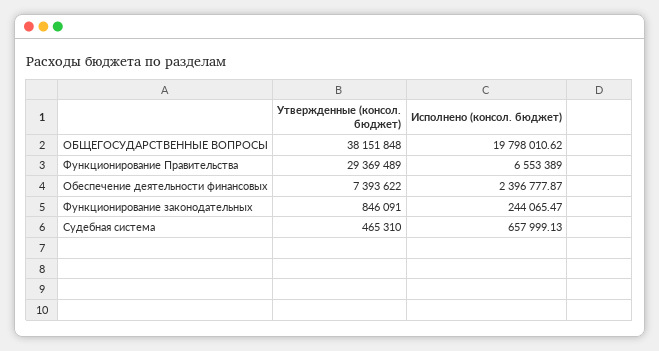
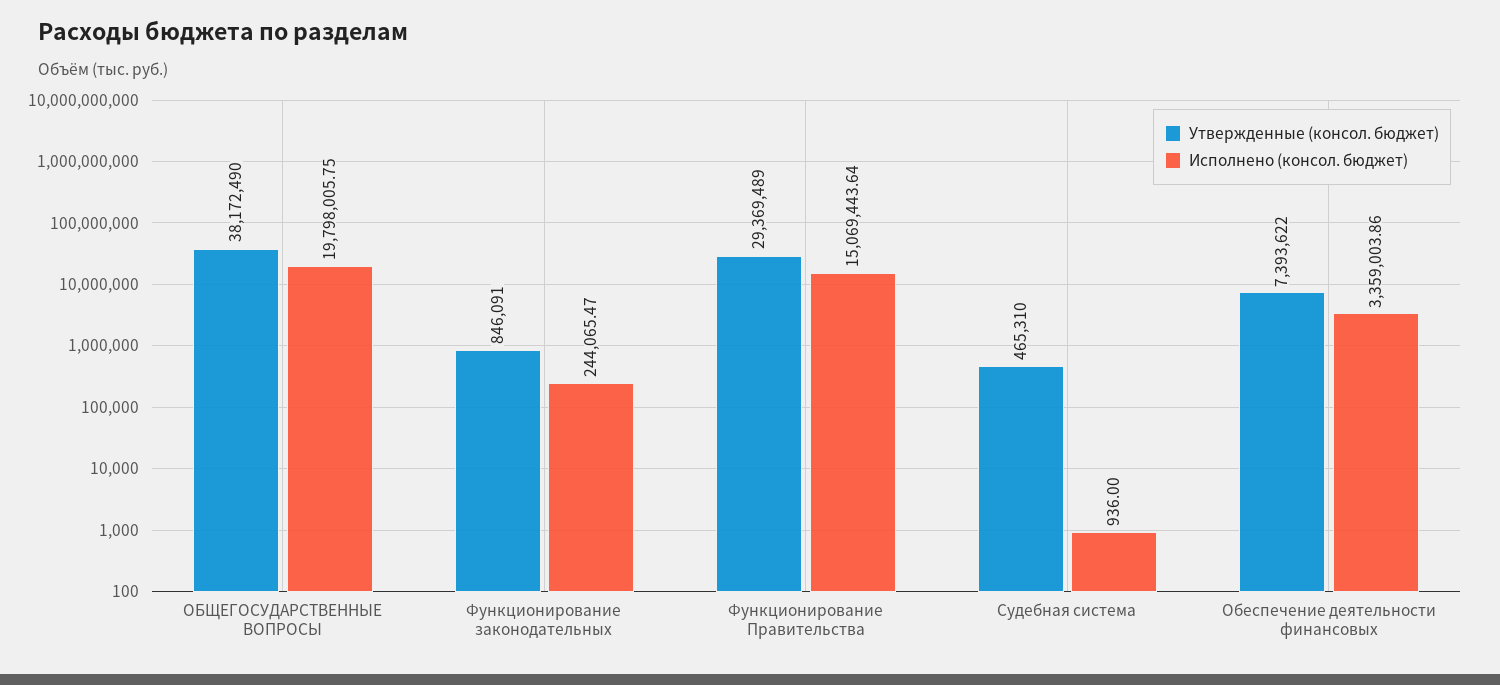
Утвержденные (консол. бюджет), ОБЩЕГОСУДАРСТВЕННЫЕ ВОПРОСЫ: 38151848 -> 38172490
Исполнено (консол. бюджет), ОБЩЕГОСУДАРСТВЕННЫЕ ВОПРОСЫ: 19798010.62 -> 19798005.75
Исполнено (консол. бюджет), Функционирование Правительства: 6553389 -> 15069443.64
Исполнено (консол. бюджет), Обеспечение деятельности финансовых: 2396777.87 -> 3359003.86
Исполнено (консол. бюджет), Судебная система: 657999.13 -> 936

